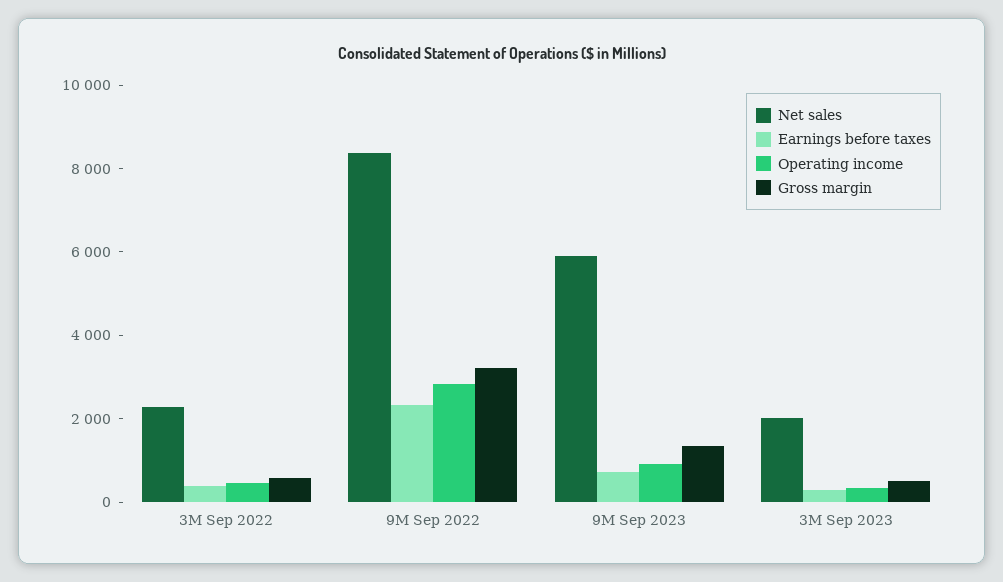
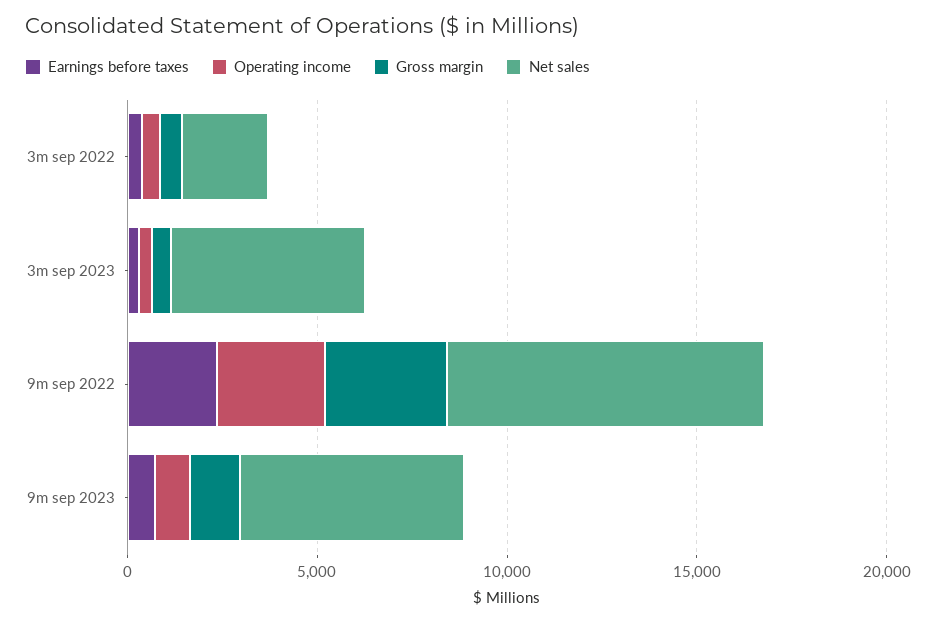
Net sales, 3M Sep 2023: 2000 -> 5000

